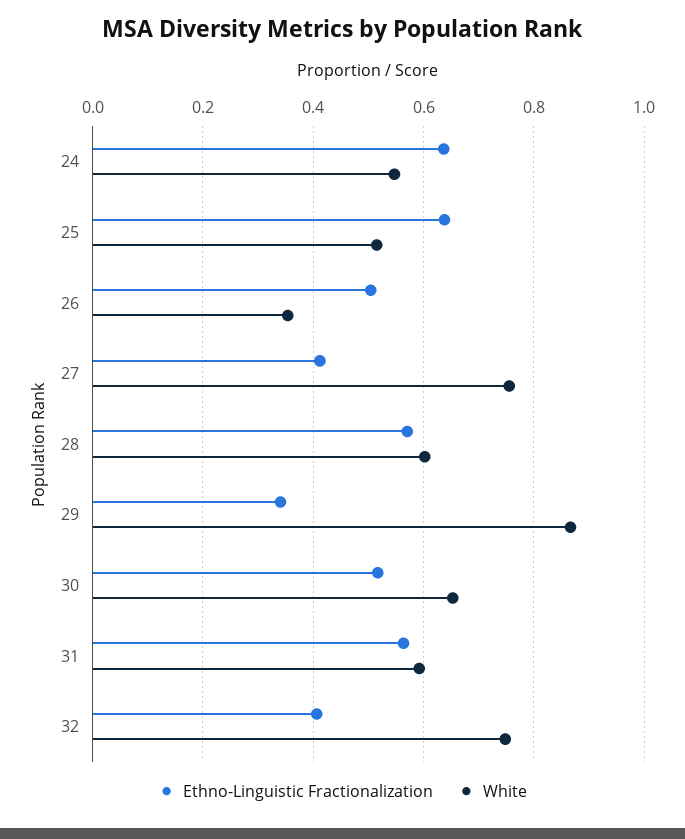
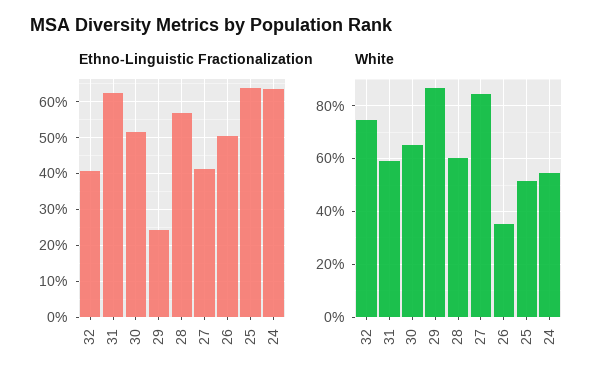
White, 27: 0.76 -> 0.85
Ethno-Linguistic Fractionalization, 29: 0.34 -> 0.24
Ethno-Linguistic Fractionalization, 31: 0.56 -> 0.62

